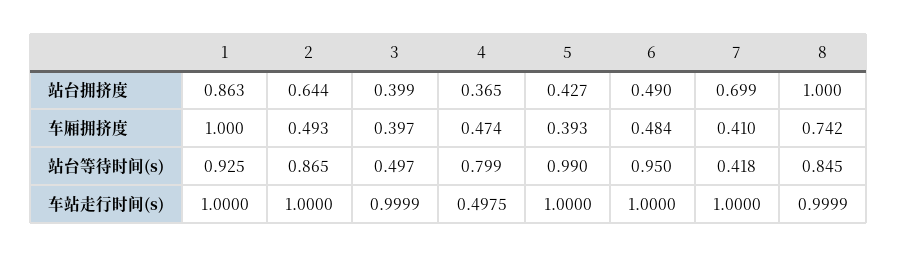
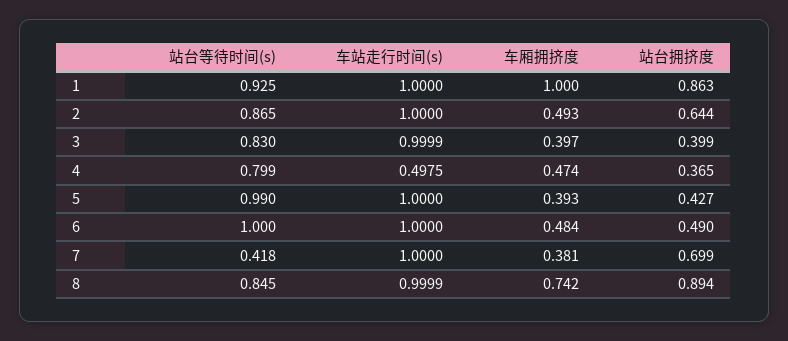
8, 站台拥挤度: 1 -> 0.894
7, 车厢拥挤度: 0.41 -> 0.381
3, 站台等待时间(s): 0.497 -> 0.83
6, 站台等待时间(s): 0.95 -> 1

